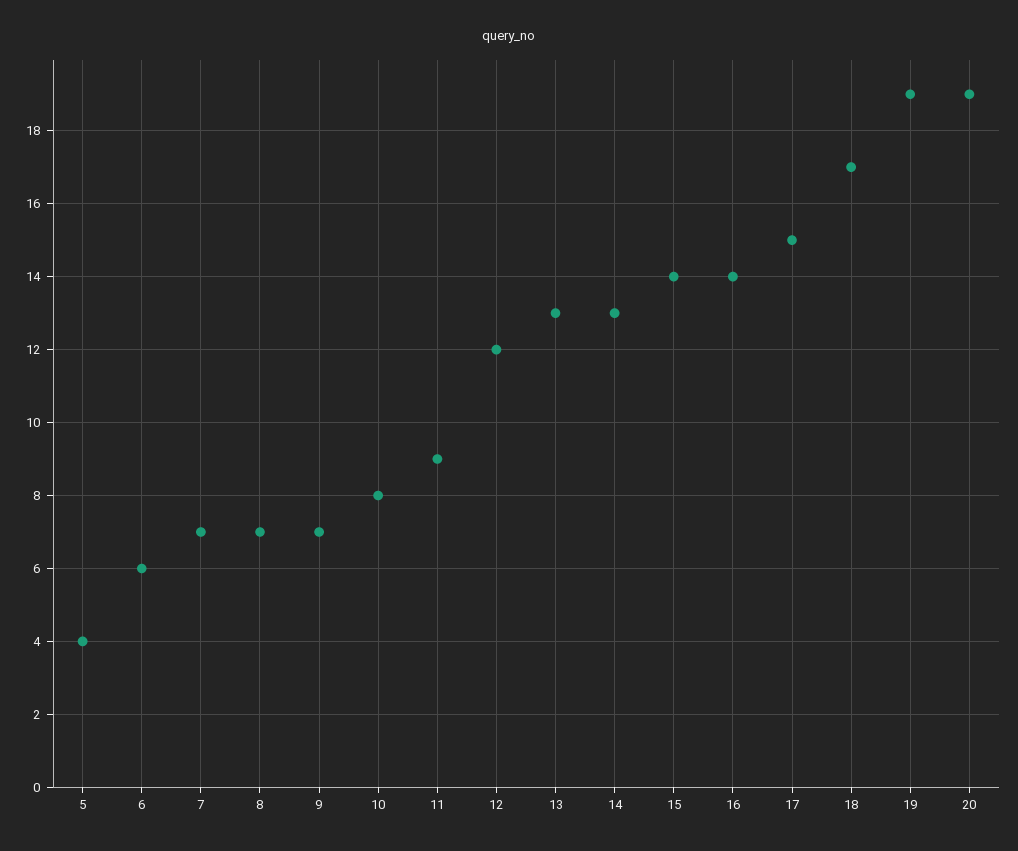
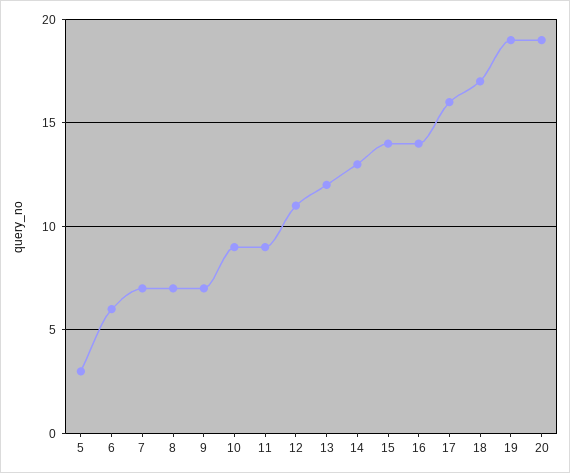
5: 4 -> 3
10: 8 -> 9
12: 12 -> 11
13: 13 -> 12
17: 15 -> 16

